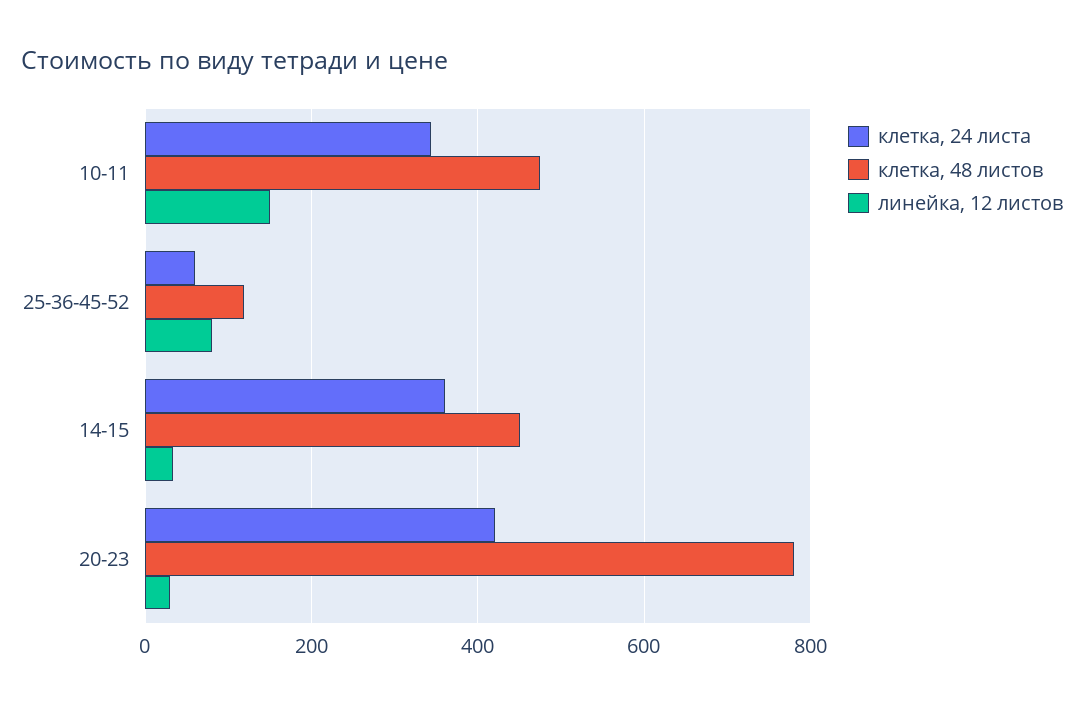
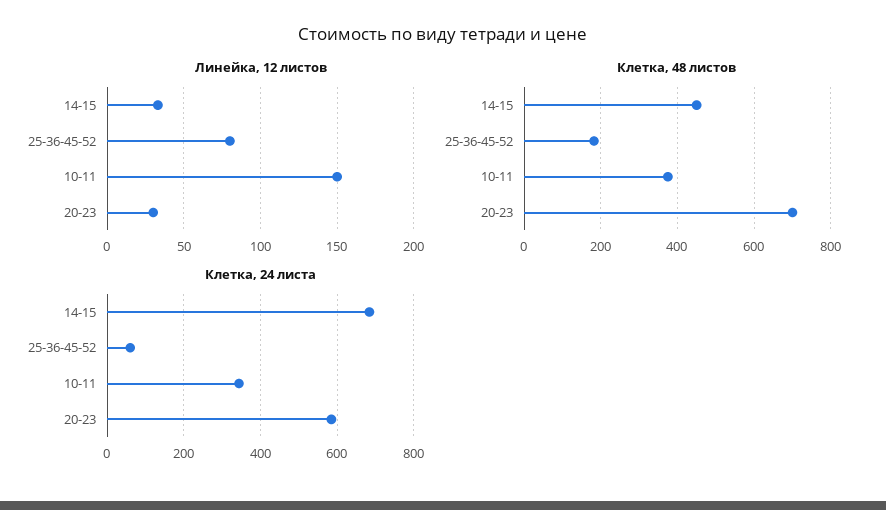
клетка, 48 листов, 10-11: 480 -> 380
клетка, 48 листов, 25-36-45-52: 120 -> 180
клетка, 24 листа, 14-15: 360 -> 680
клетка, 24 листа, 20-23: 420 -> 580
клетка, 48 листов, 20-23: 780 -> 700

